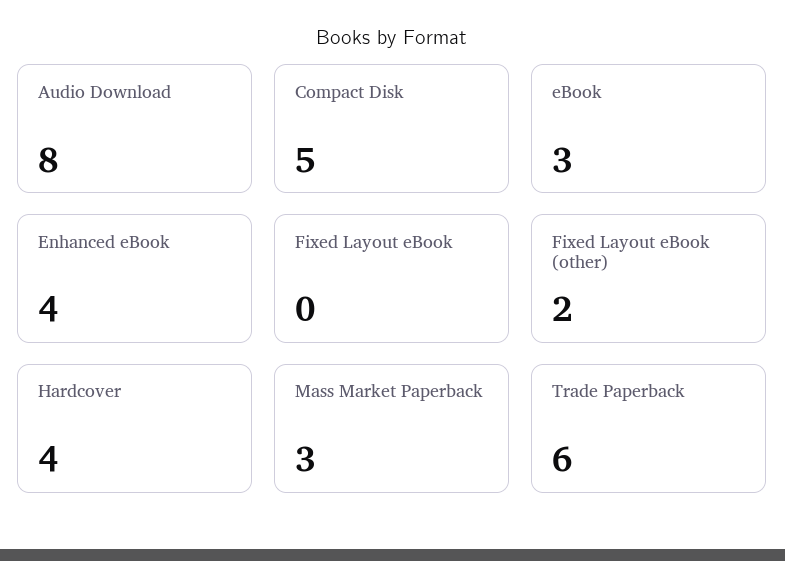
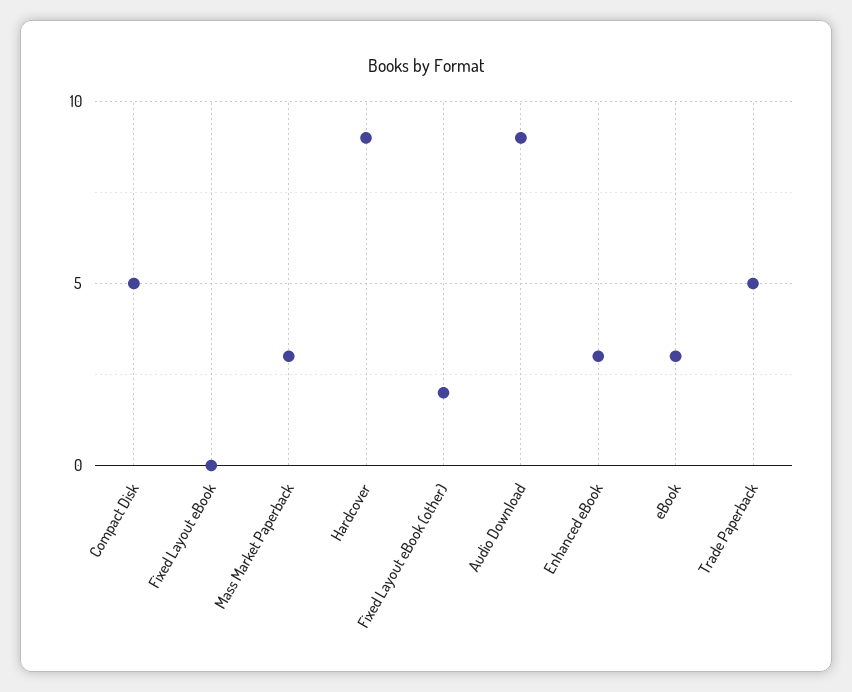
Audio Download: 8 -> 9
Enhanced eBook: 4 -> 3
Hardcover: 4 -> 9
Trade Paperback: 6 -> 5

